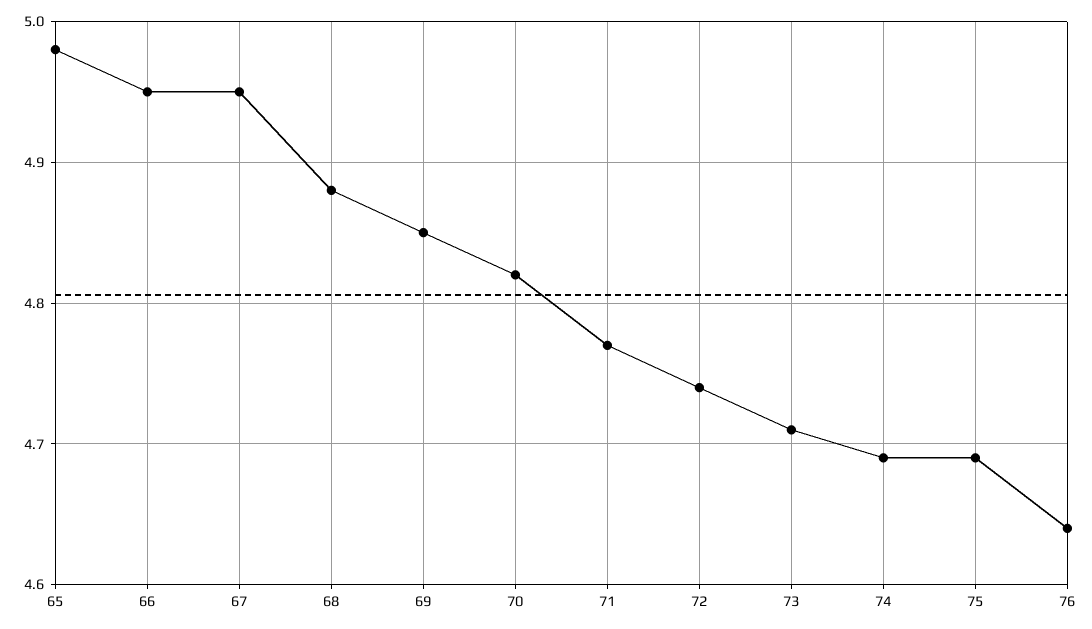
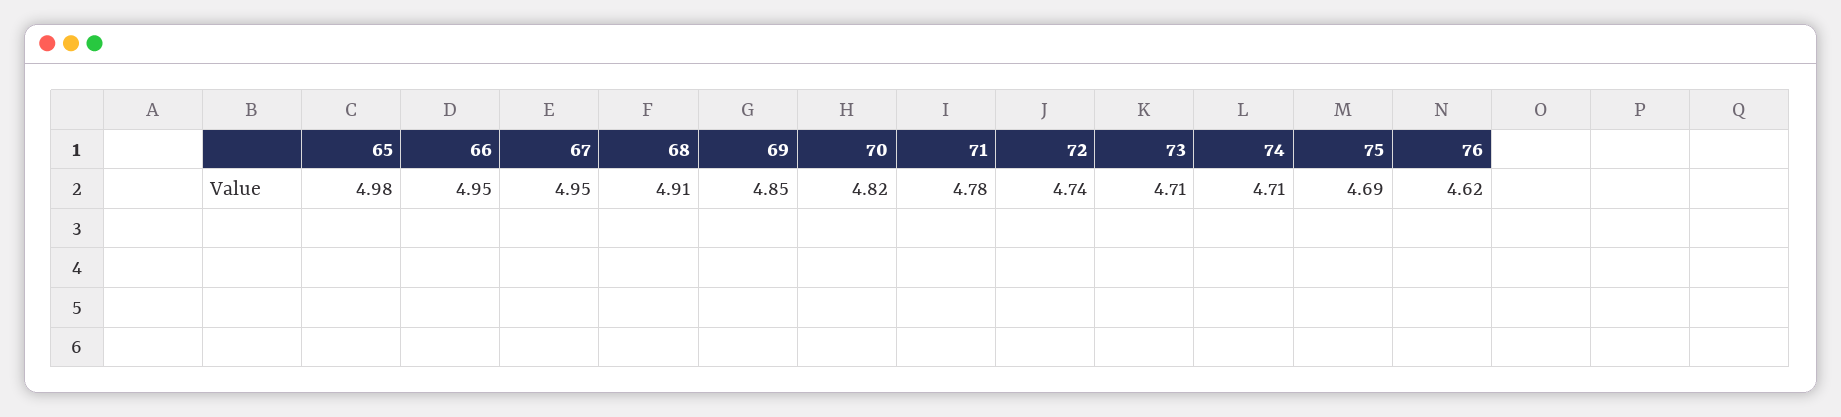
68: 4.88 -> 4.91
71: 4.77 -> 4.78
74: 4.69 -> 4.71
76: 4.64 -> 4.62

